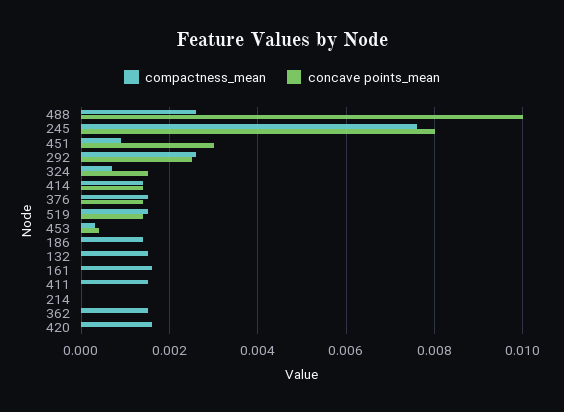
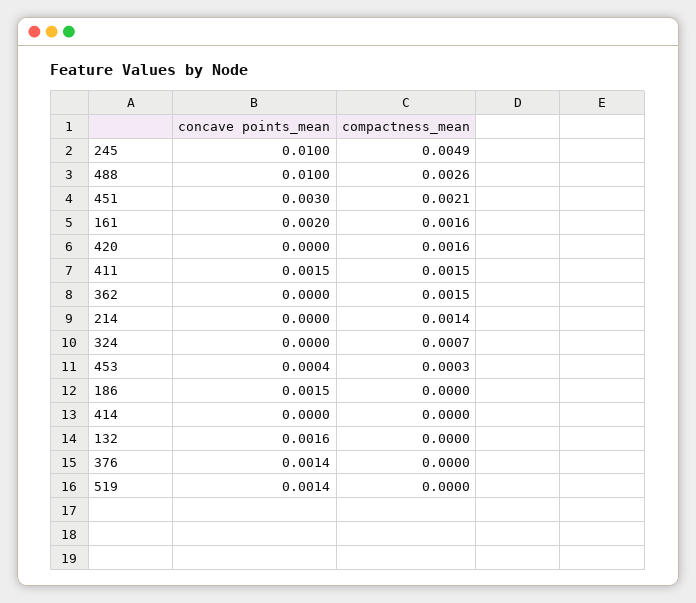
compactness_mean, 245: 0.0075 -> 0.0049
concave points_mean, 245: 0.008 -> 0.01
compactness_mean, 451: 0.001 -> 0.0021
compactness_mean, 292: 0.0025 -> none
concave points_mean, 292: 0.0025 -> none
concave points_mean, 324: 0.0015 -> 0
compactness_mean, 414: 0.0015 -> 0
concave points_mean, 414: 0.0015 -> 0
compactness_mean, 376: 0.0015 -> 0
compactness_mean, 519: 0.0015 -> 0
compactness_mean, 186: 0.0015 -> 0
concave points_mean, 186: 0 -> 0.0015
compactness_mean, 132: 0.0015 -> 0
concave points_mean, 132: 0 -> 0.0016
concave points_mean, 161: 0 -> 0.002
concave points_mean, 411: 0 -> 0.0015
compactness_mean, 214: 0 -> 0.0014

